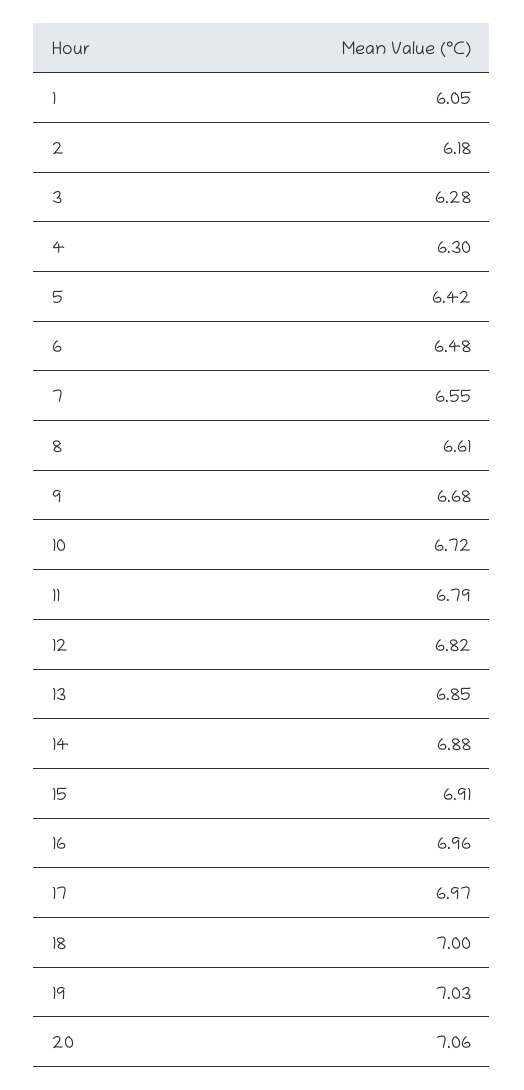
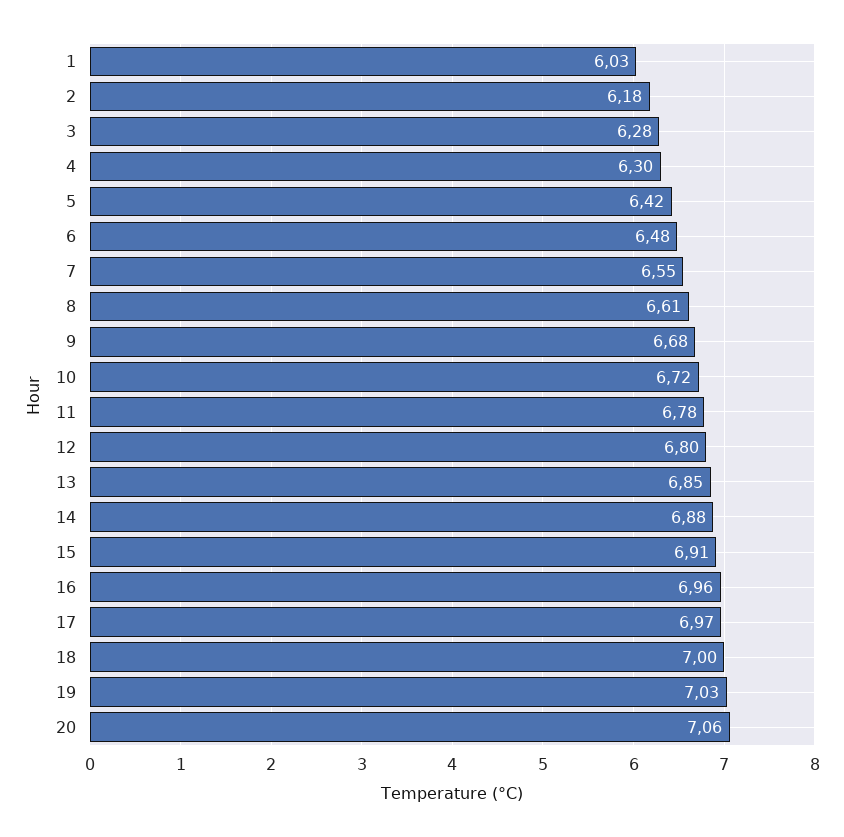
1: 6.05 -> 6.03
11: 6.79 -> 6.78
12: 6.82 -> 6.8

